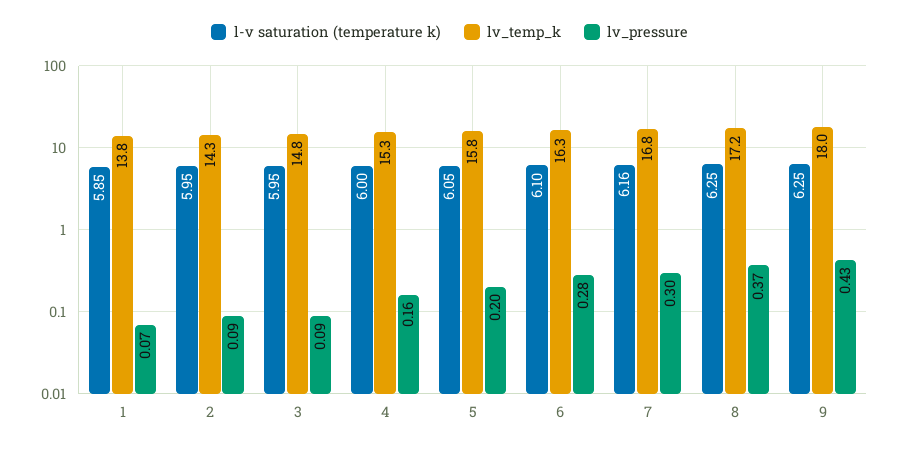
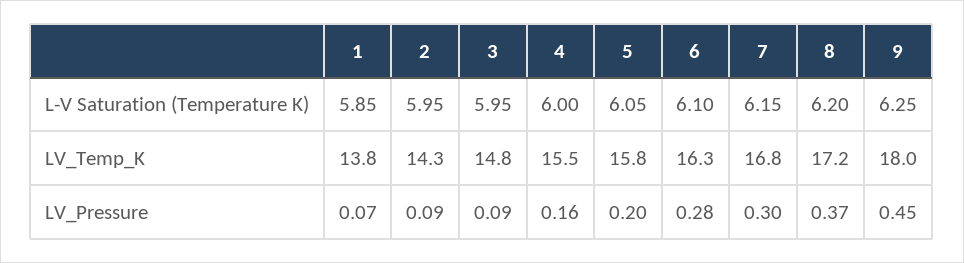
lv_temp_k, 4: 15.3 -> 15.5
l-v saturation (temperature k), 7: 6.16 -> 6.15
l-v saturation (temperature k), 8: 6.25 -> 6.2
lv_pressure, 9: 0.43 -> 0.45

